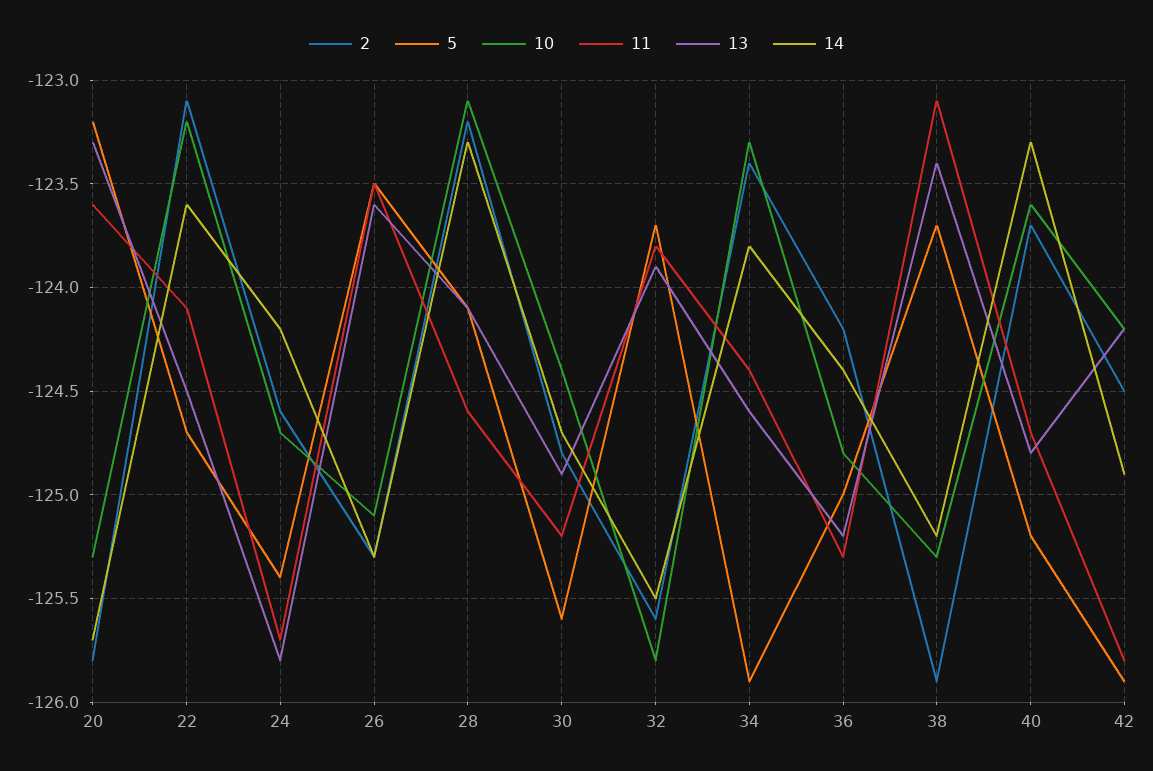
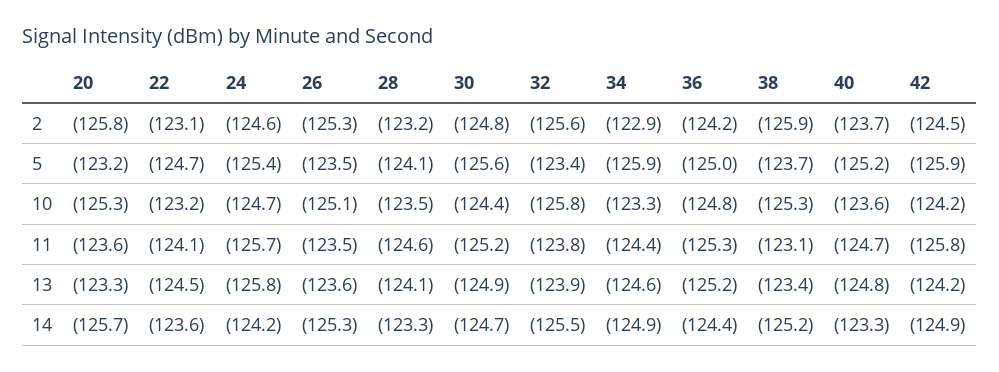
10, 28: -123.1 -> -123.5
5, 32: -123.7 -> -123.4
2, 34: -123.4 -> -122.9
14, 34: -123.8 -> -124.9

